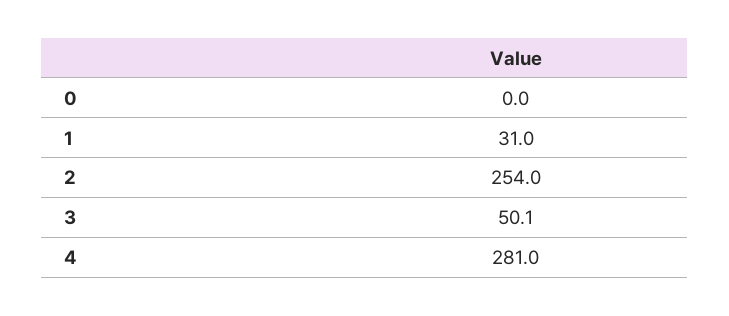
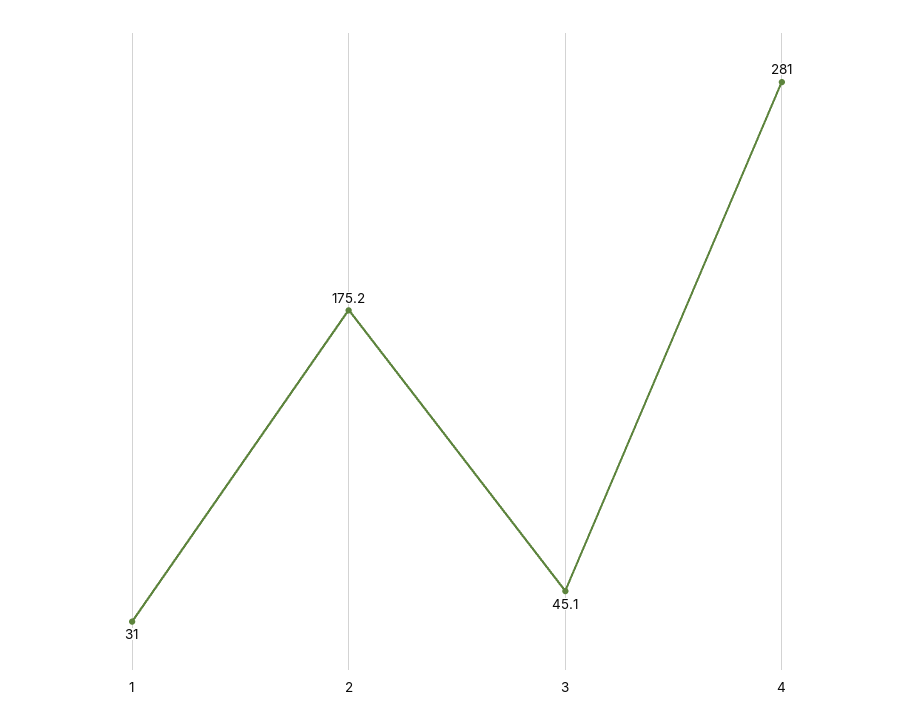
0: 0 -> none
2: 254 -> 175.2
3: 50.1 -> 45.1

